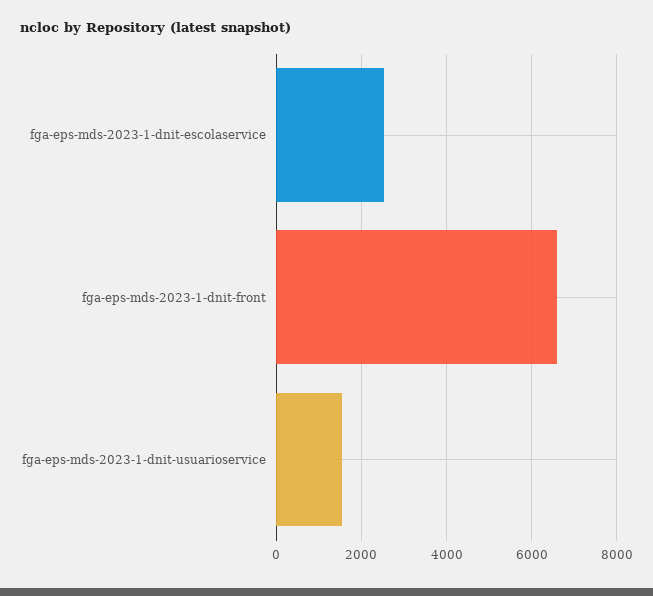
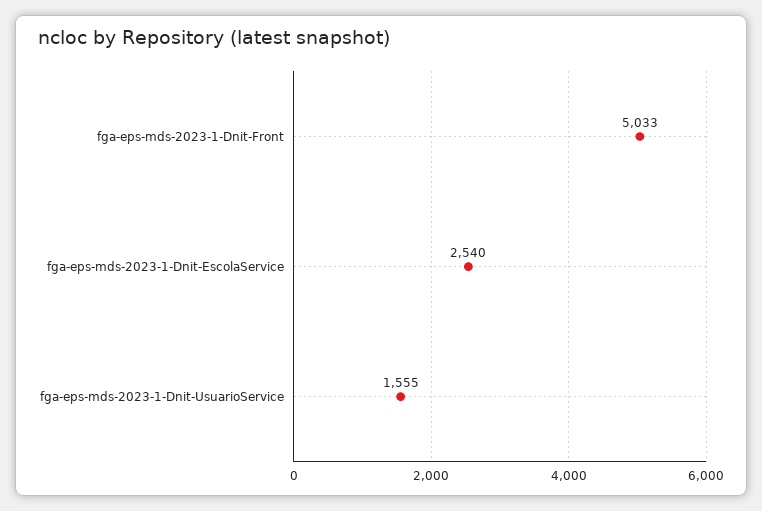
fga-eps-mds-2023-1-dnit-front: 6600 -> 5033

